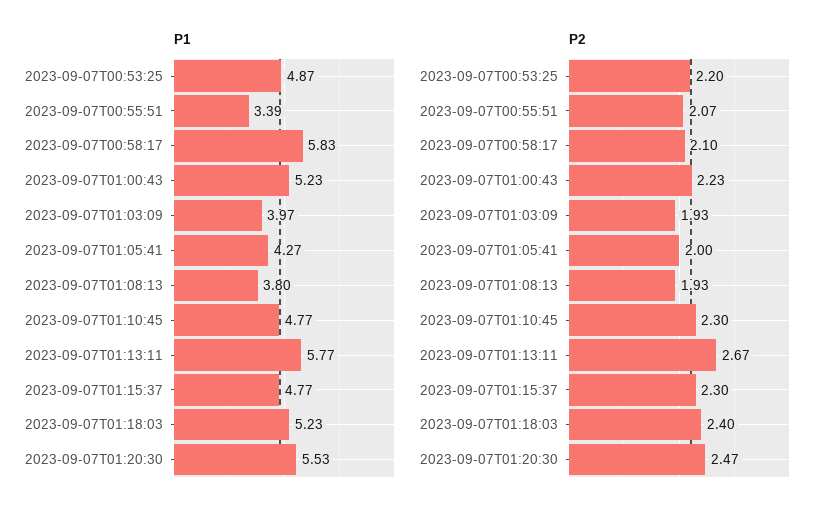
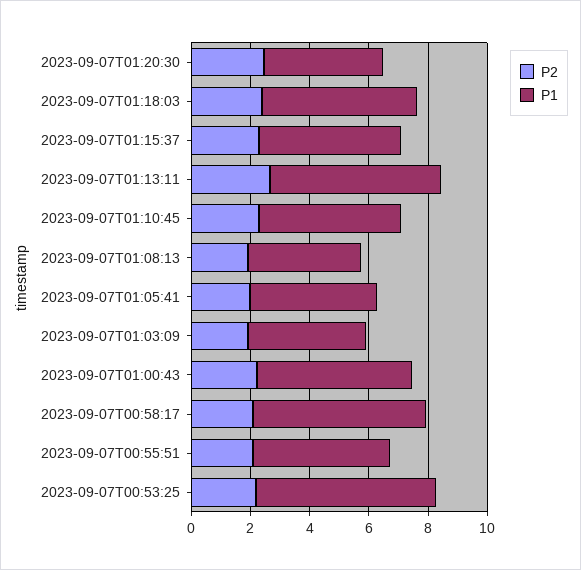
P1, 2023-09-07T00:53:25: 4.87 -> 6
P1, 2023-09-07T00:55:51: 3.39 -> 4.5
P1, 2023-09-07T01:20:30: 5.53 -> 4

